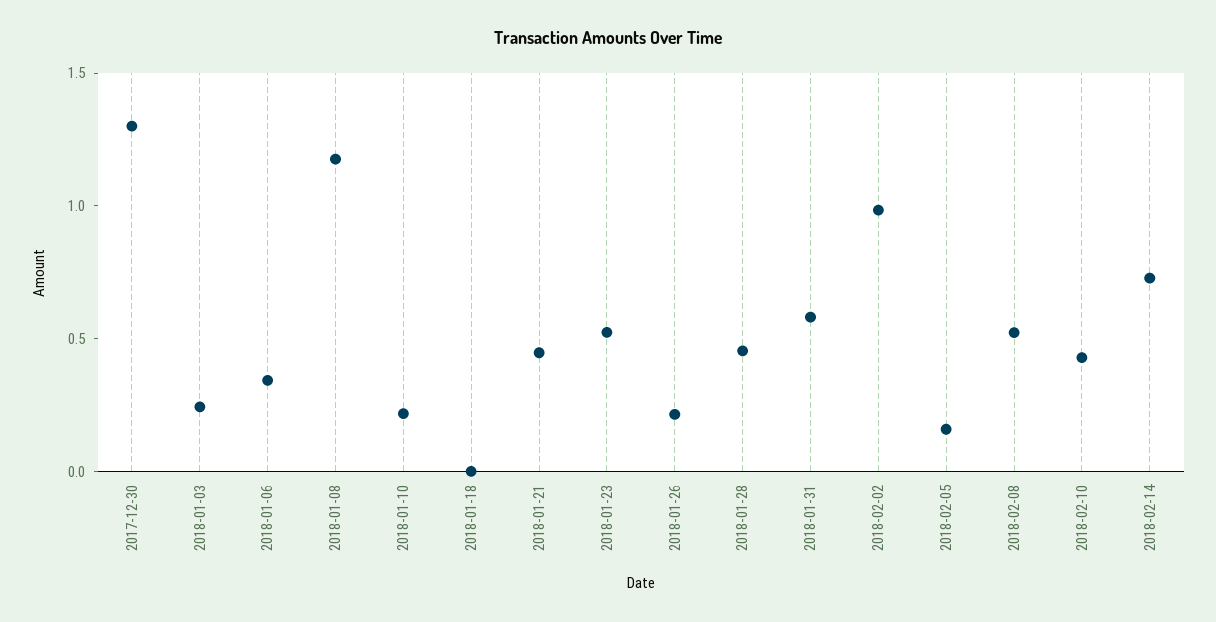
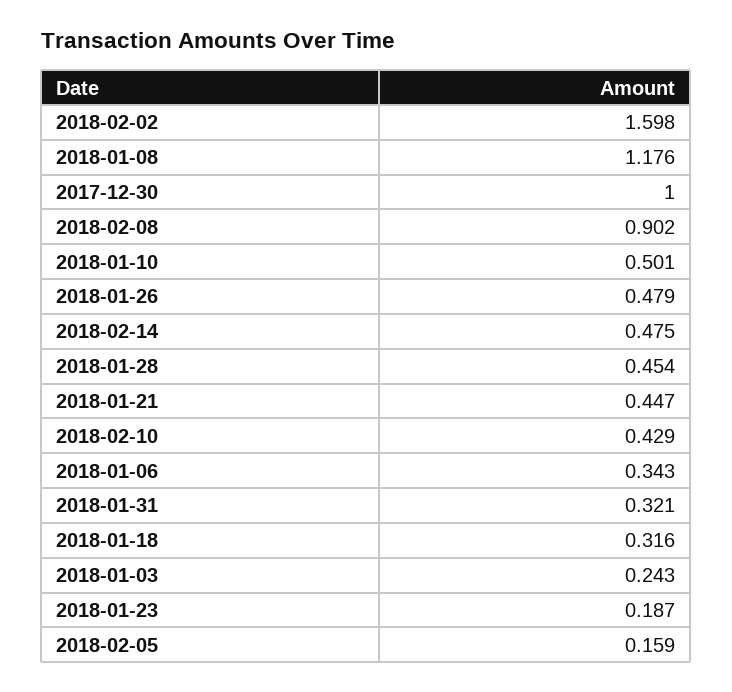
2017-12-30: 1.3 -> 1
2018-01-10: 0.2 -> 0.501
2018-01-18: 0 -> 0.316
2018-01-23: 0.5 -> 0.187
2018-01-26: 0.2 -> 0.479
2018-01-31: 0.6 -> 0.321
2018-02-02: 1 -> 1.598
2018-02-08: 0.5 -> 0.902
2018-02-14: 0.7 -> 0.475

